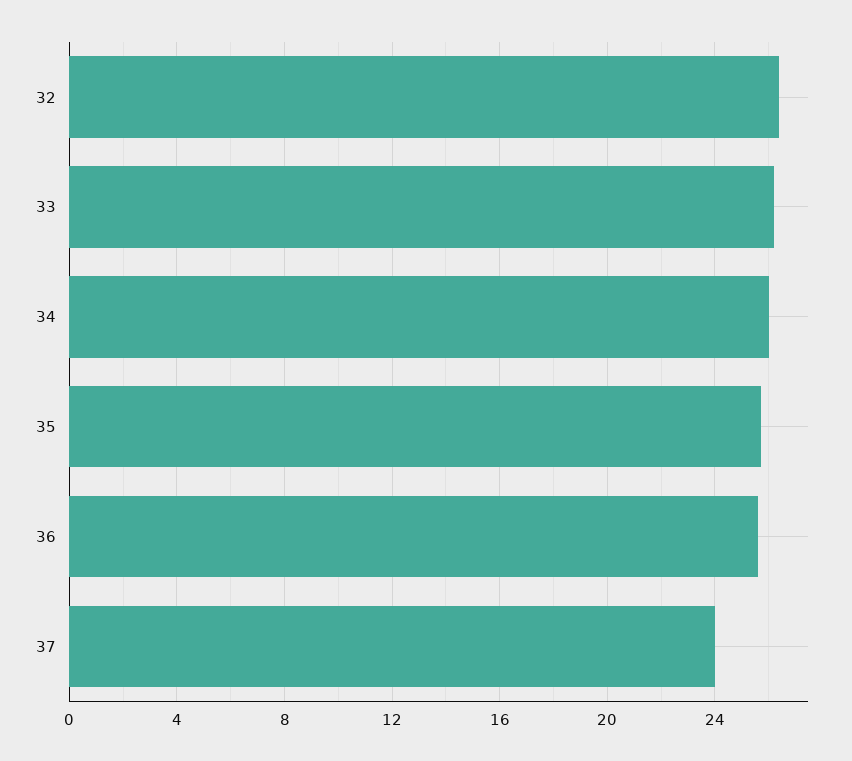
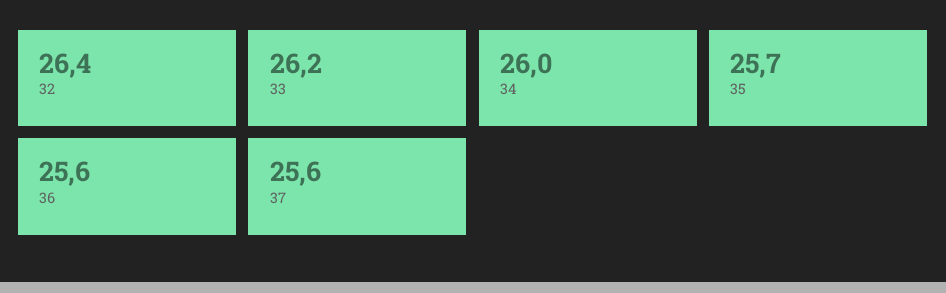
37: 24 -> 25.6

